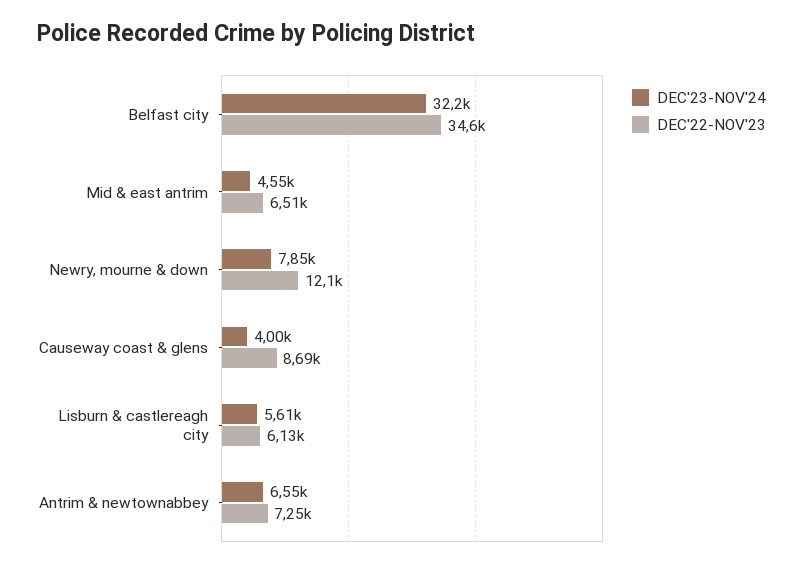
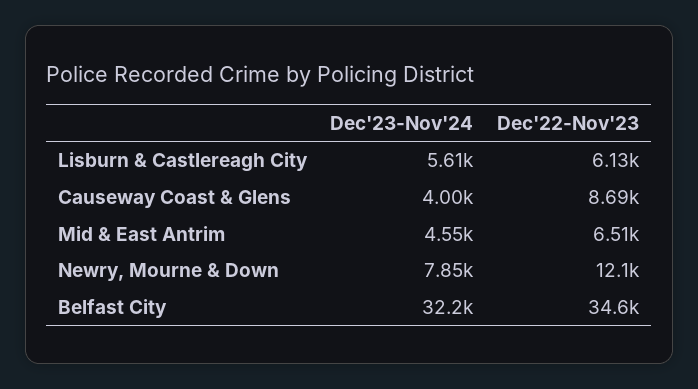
DEC'23-NOV'24, Antrim & newtownabbey: 6550 -> none
DEC'22-NOV'23, Antrim & newtownabbey: 7250 -> none

